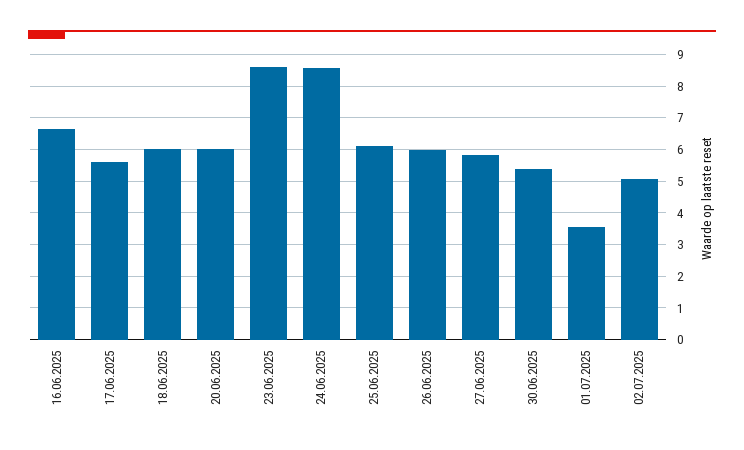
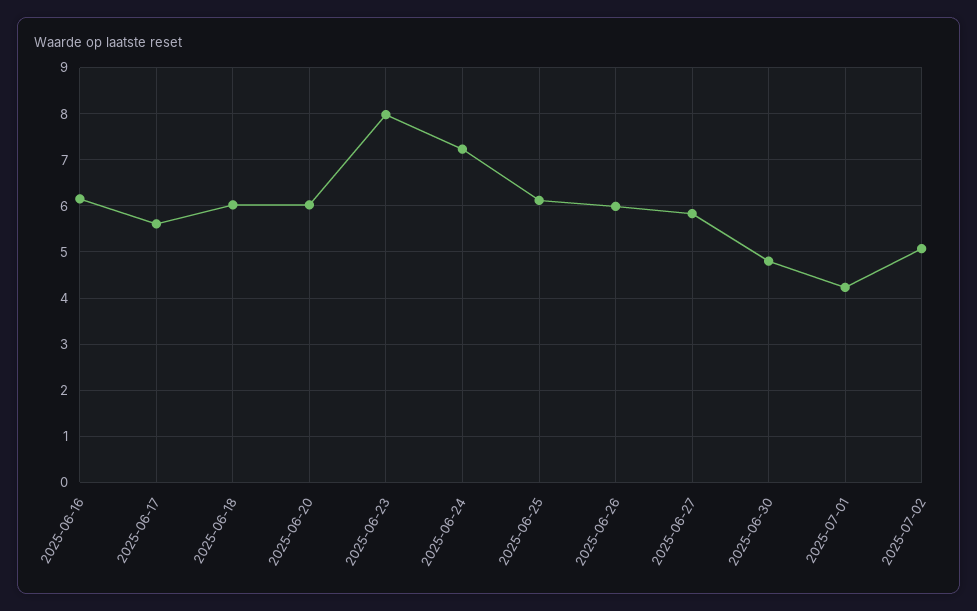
16.06.2025: 6.6 -> 6.2
23.06.2025: 8.6 -> 8
24.06.2025: 8.6 -> 7.2
30.06.2025: 5.4 -> 4.8
01.07.2025: 3.6 -> 4.2

